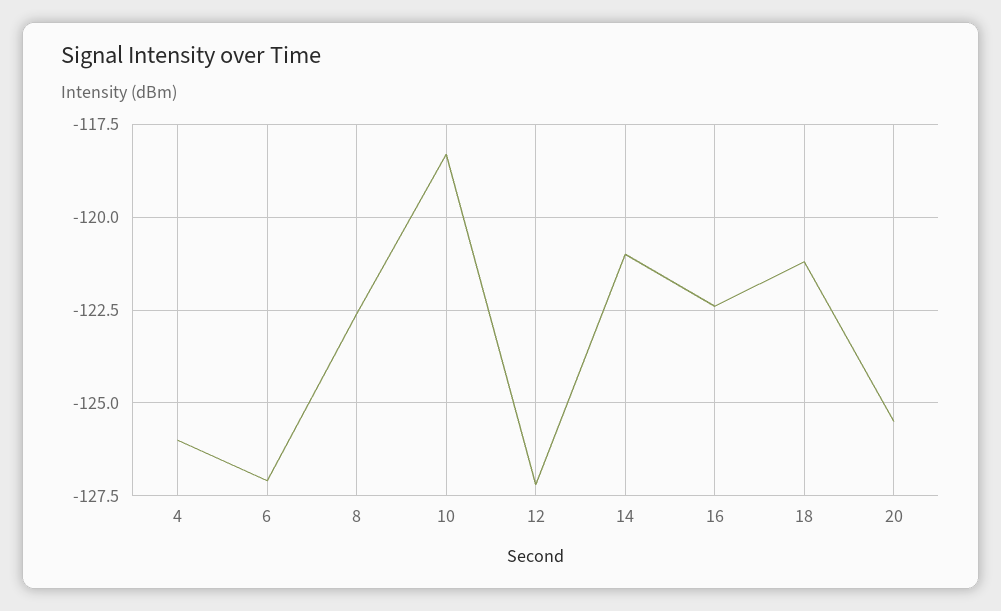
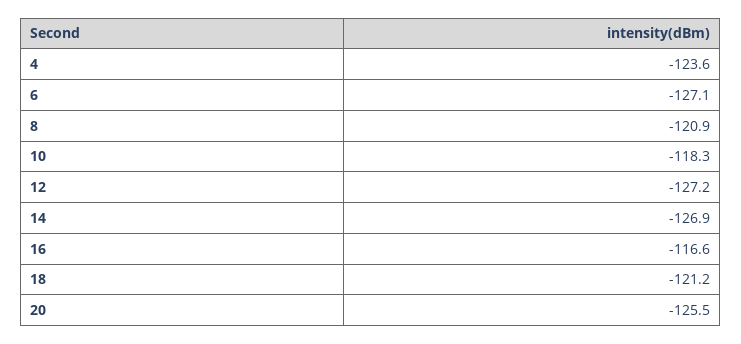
4: -126 -> -123.6
8: -122.5 -> -120.9
14: -121 -> -126.9
16: -122.5 -> -116.6

